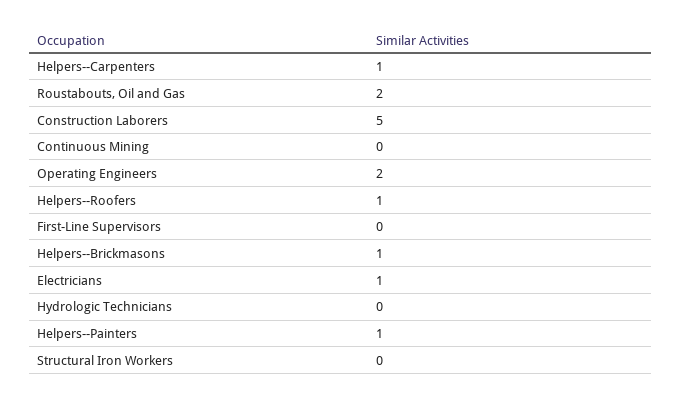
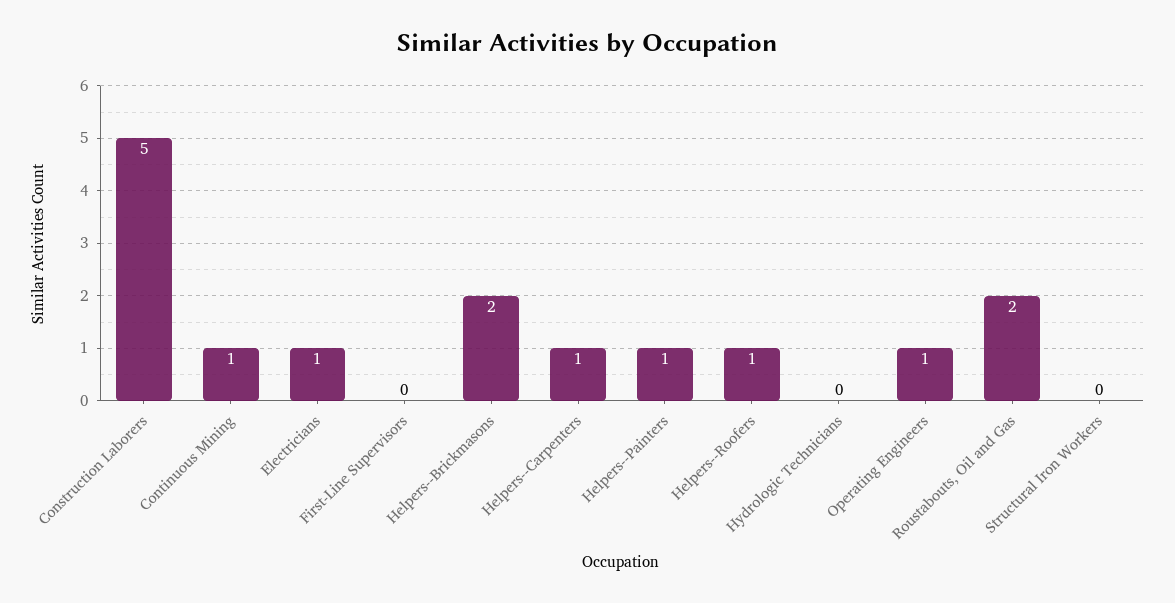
Continuous Mining: 0 -> 1
Operating Engineers: 2 -> 1
Helpers--Brickmasons: 1 -> 2

